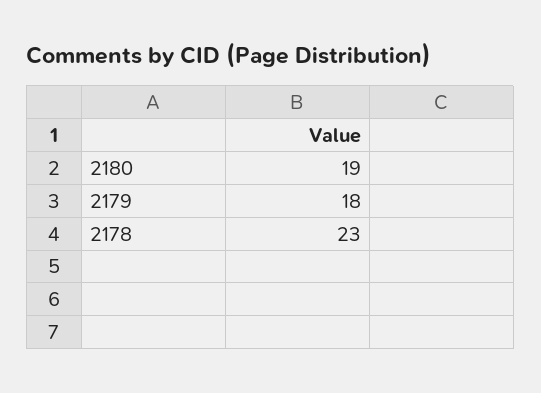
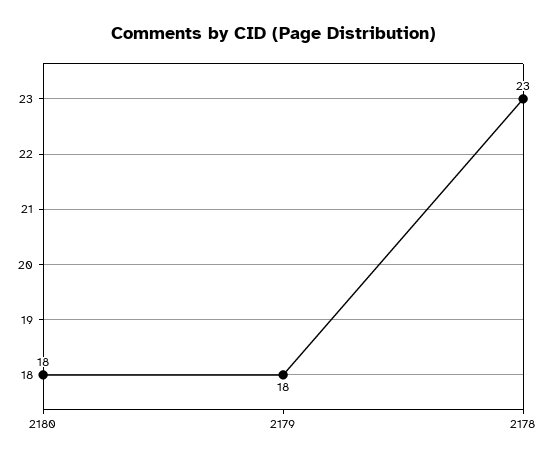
2180: 19 -> 18

